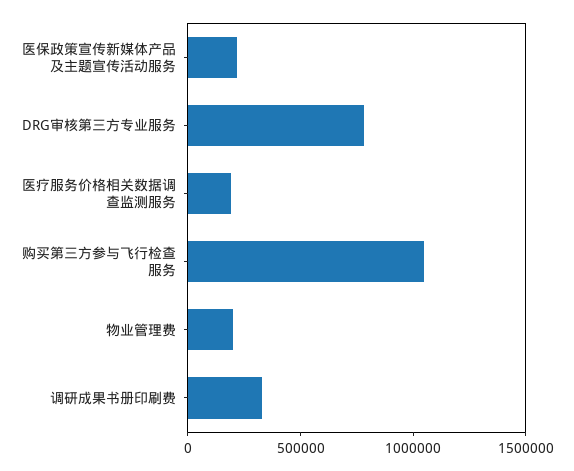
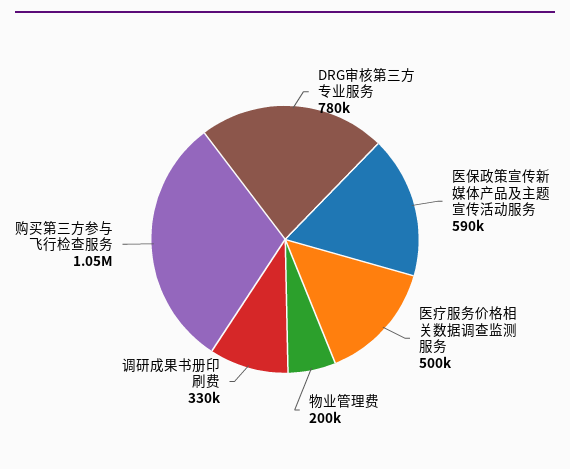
医保政策宣传新媒体产品及主题宣传活动服务: 200000 -> 590000
医疗服务价格相关数据调查监测服务: 200000 -> 500000

